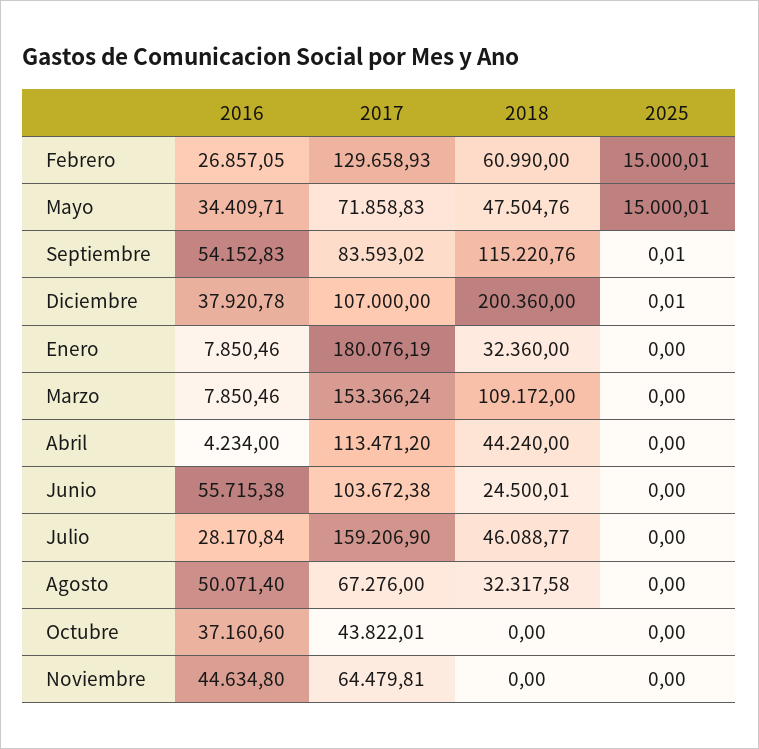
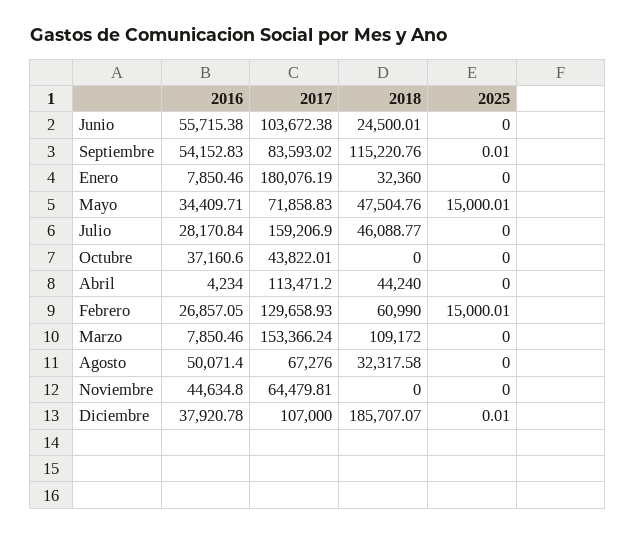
2018, Diciembre: 200360 -> 185707.07

